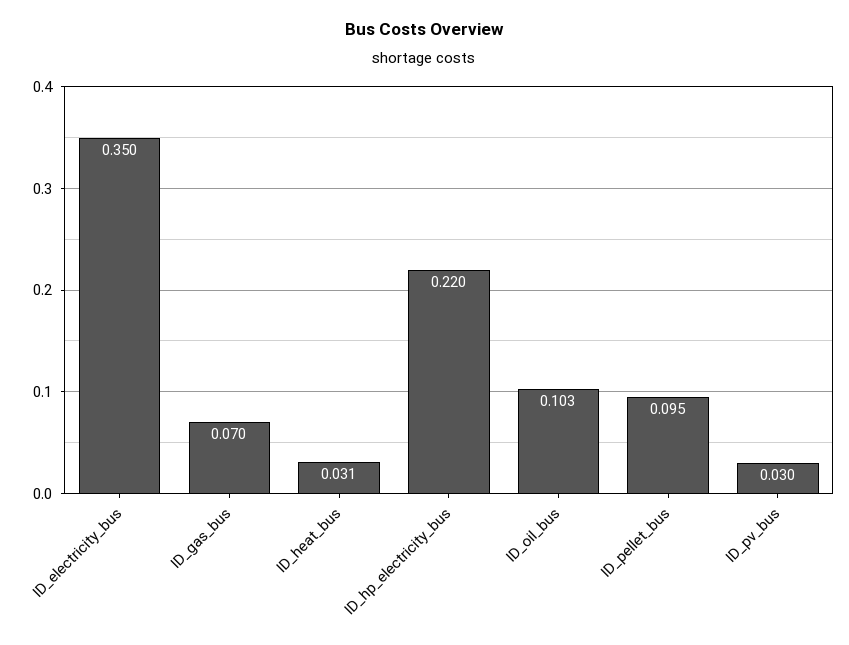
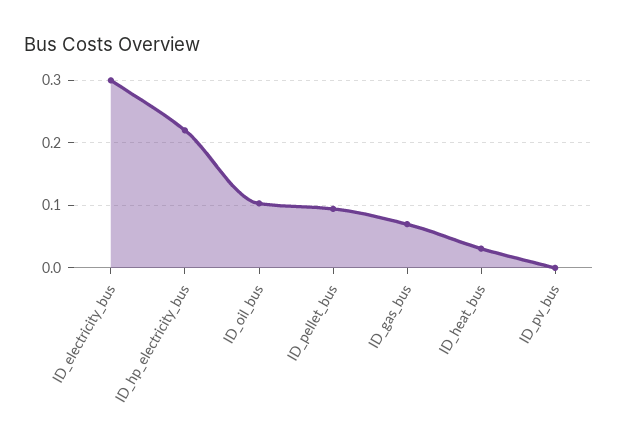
ID_electricity_bus: 0.35 -> 0.3
ID_pv_bus: 0.03 -> 0

